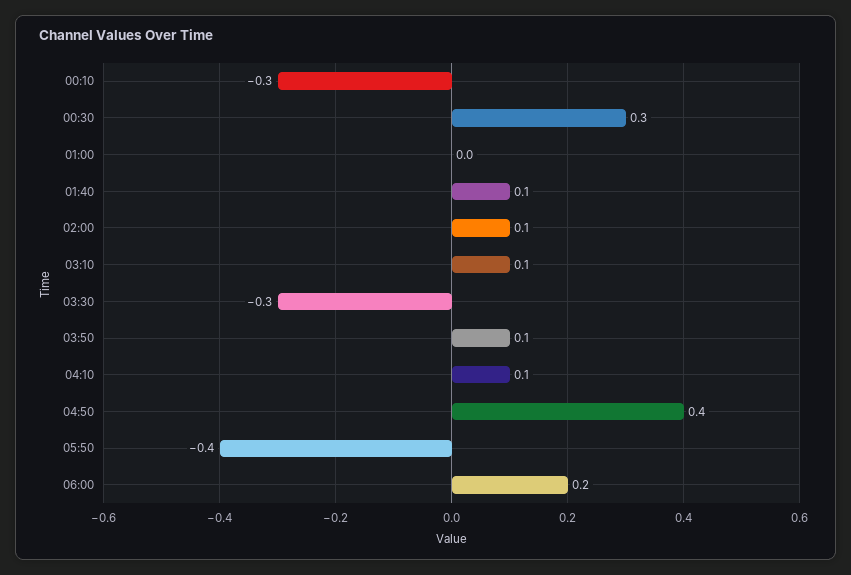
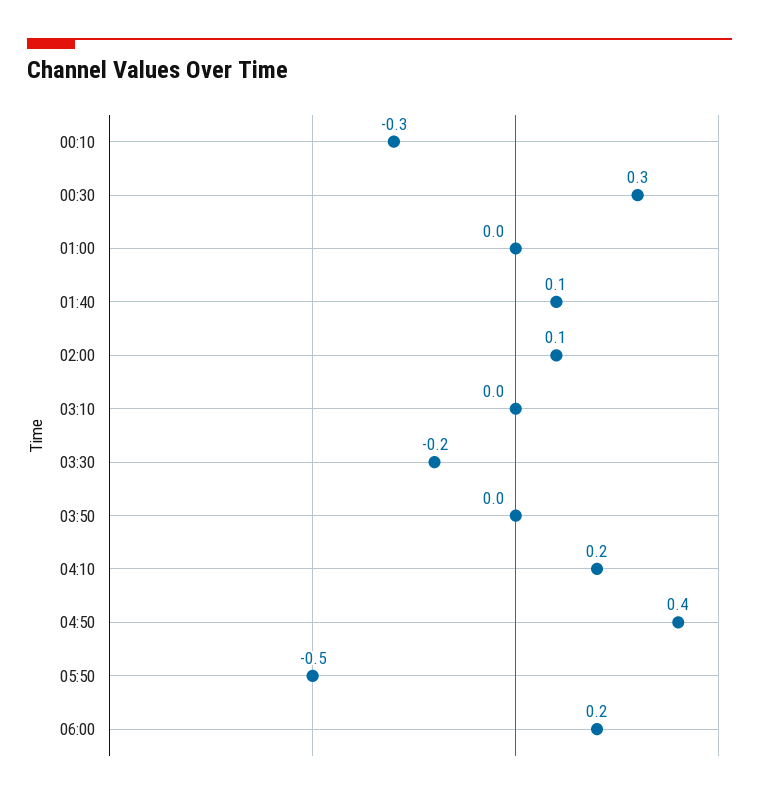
03:10: 0.1 -> 0
03:30: -0.3 -> -0.2
03:50: 0.1 -> 0
04:10: 0.1 -> 0.2
05:50: -0.4 -> -0.5

